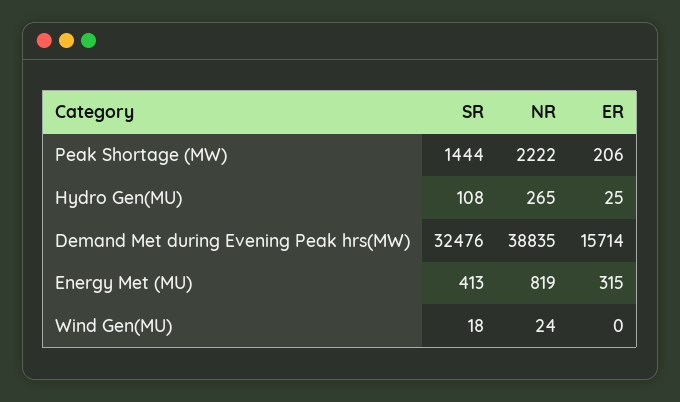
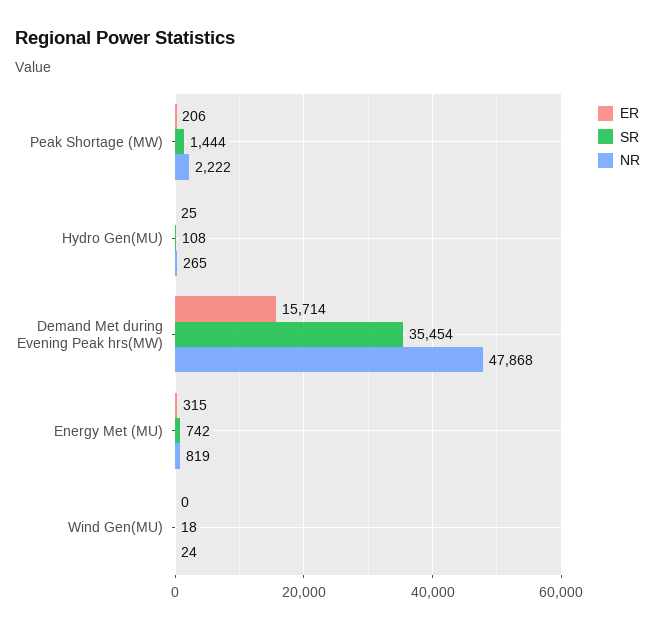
SR, Demand Met during Evening Peak hrs(MW): 32476 -> 35454
NR, Demand Met during Evening Peak hrs(MW): 38835 -> 47868
SR, Energy Met (MU): 413 -> 742

